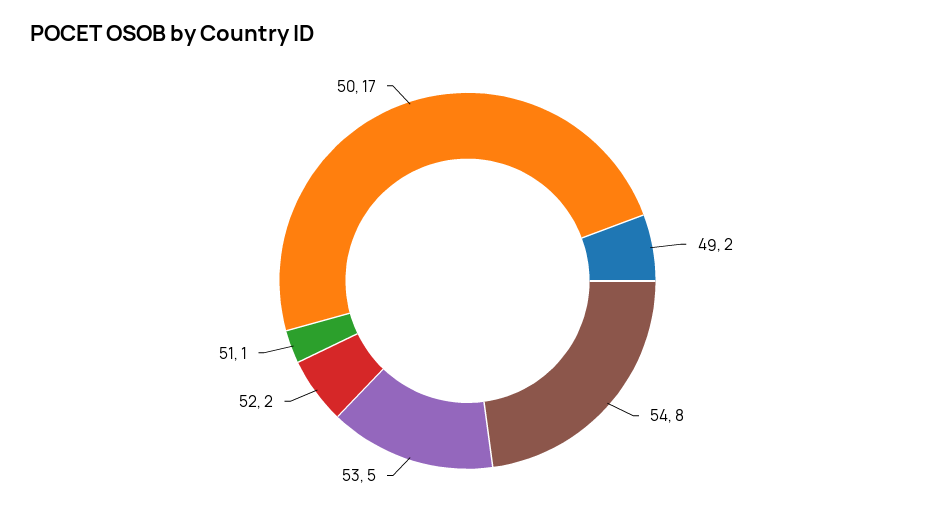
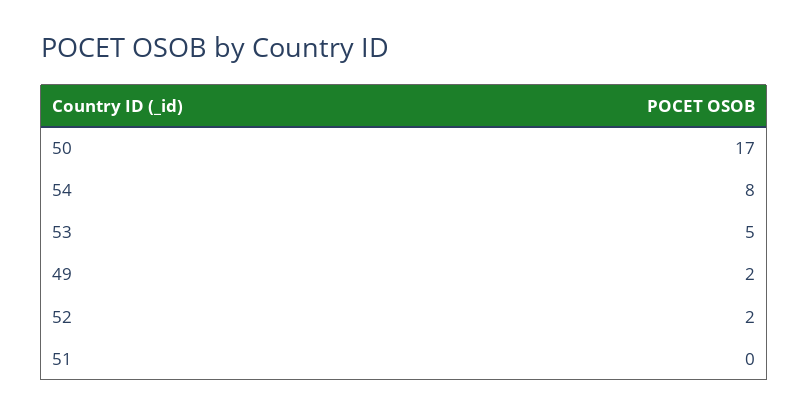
51: 1 -> 0

